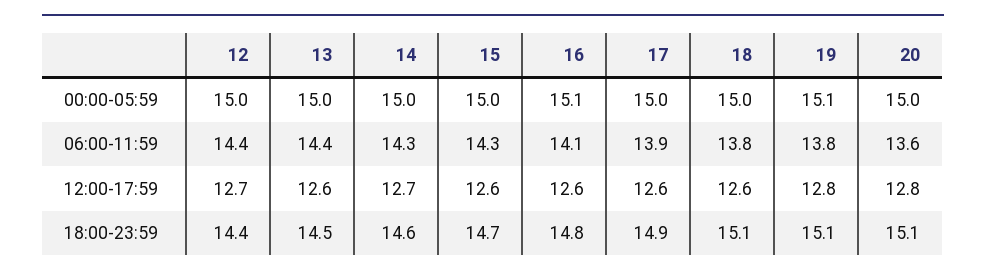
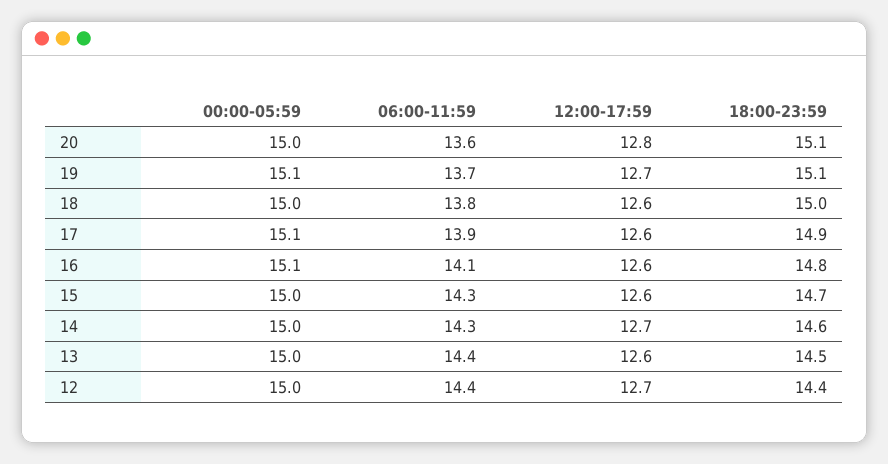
17, 00:00-05:59: 15 -> 15.1
19, 06:00-11:59: 13.8 -> 13.7
19, 12:00-17:59: 12.8 -> 12.7
18, 18:00-23:59: 15.1 -> 15

